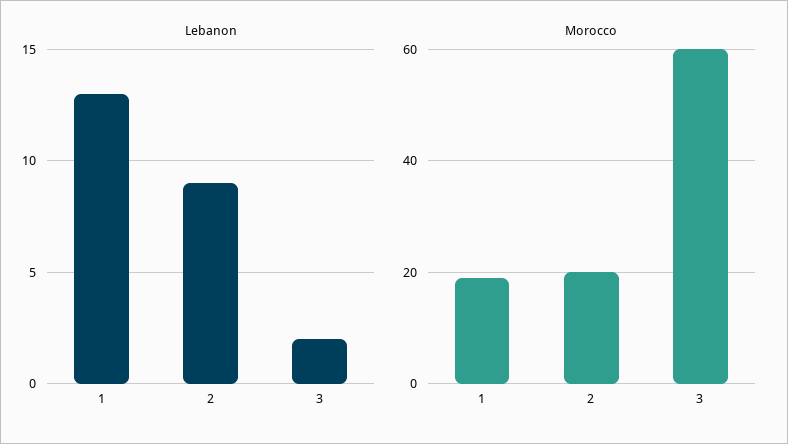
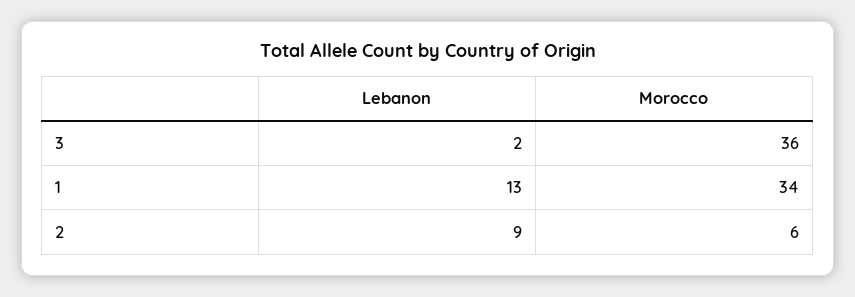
Morocco, 1: 20 -> 34
Morocco, 2: 20 -> 6
Morocco, 3: 60 -> 36

